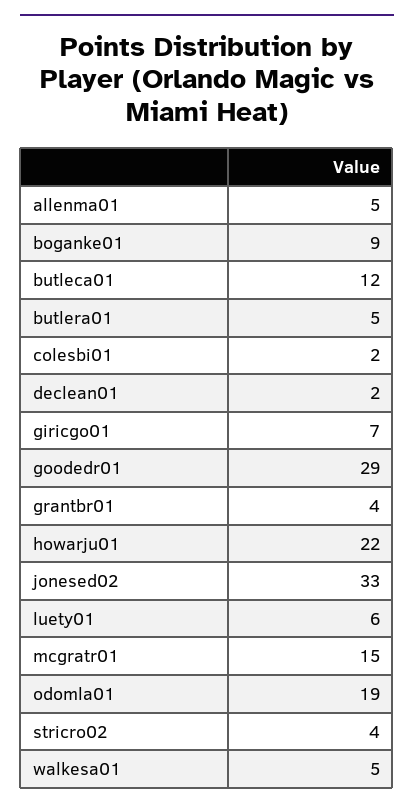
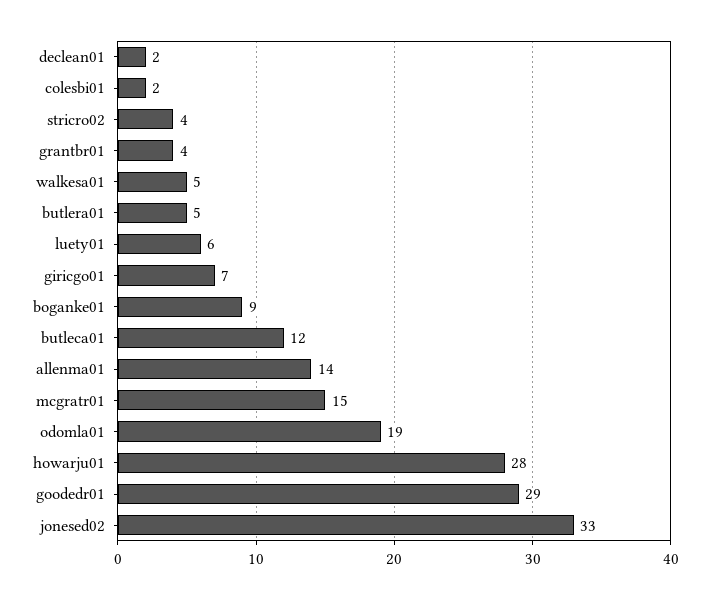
allenma01: 5 -> 14
howarju01: 22 -> 28

